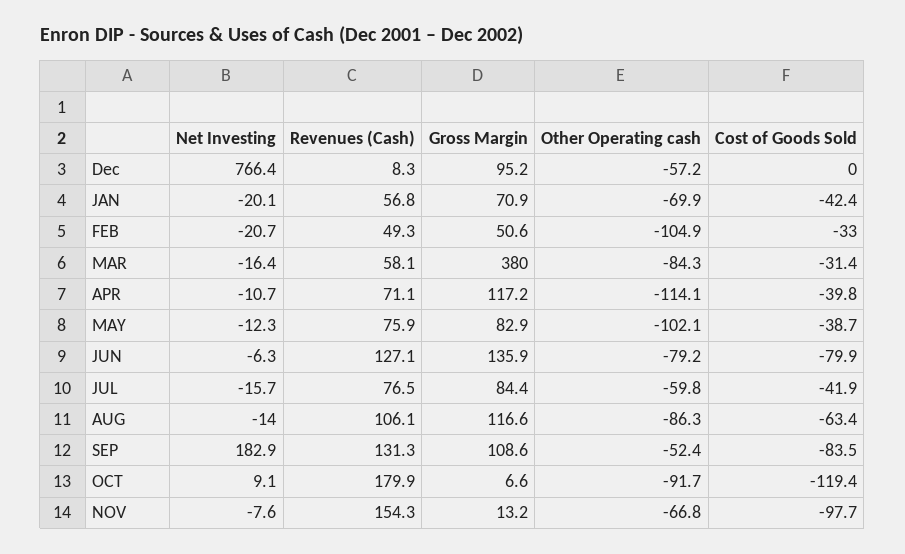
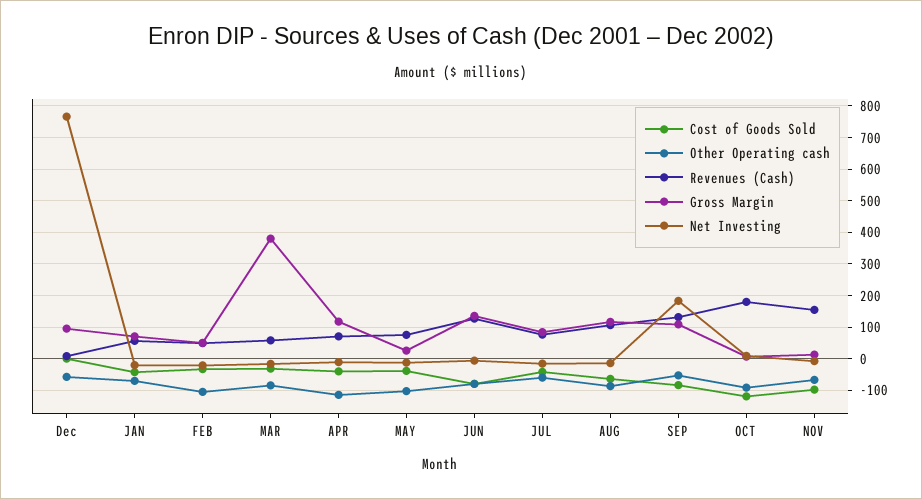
Gross Margin, MAY: 82.9 -> 20

